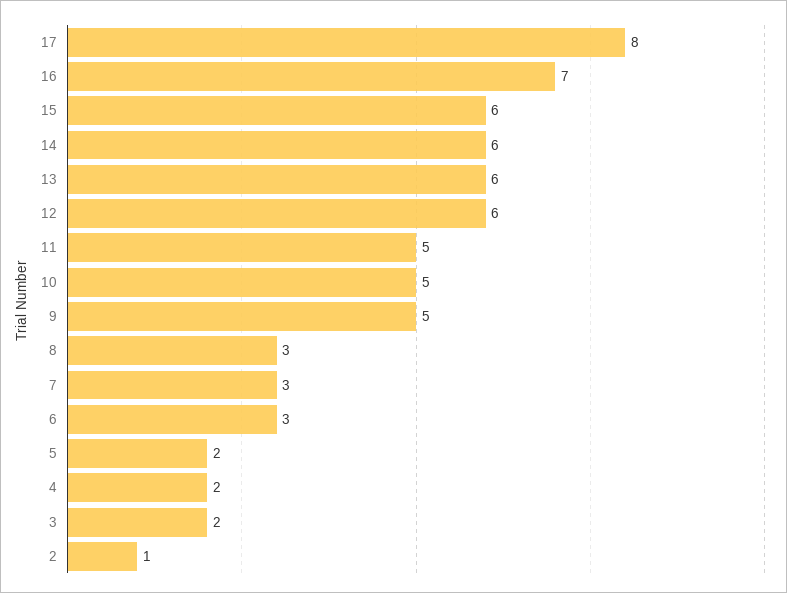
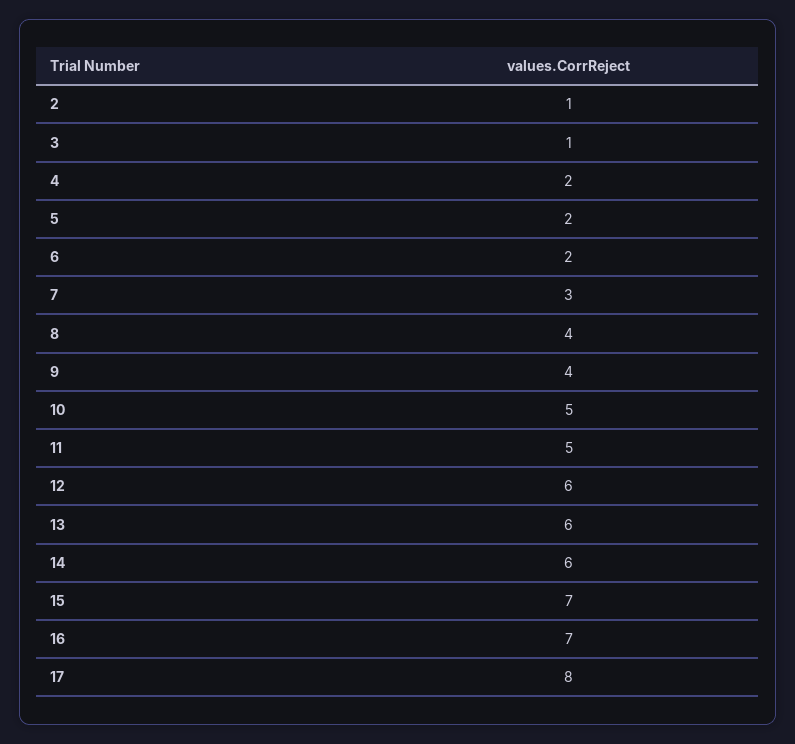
15: 6 -> 7
9: 5 -> 4
8: 3 -> 4
6: 3 -> 2
3: 2 -> 1

